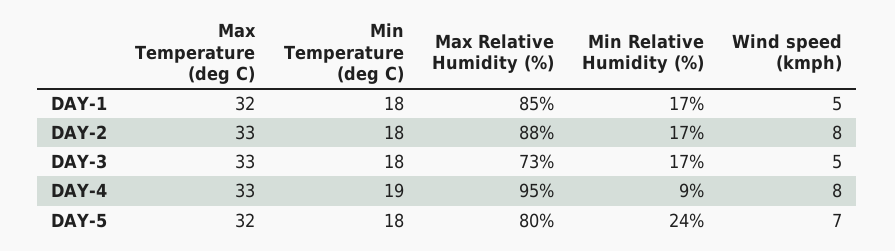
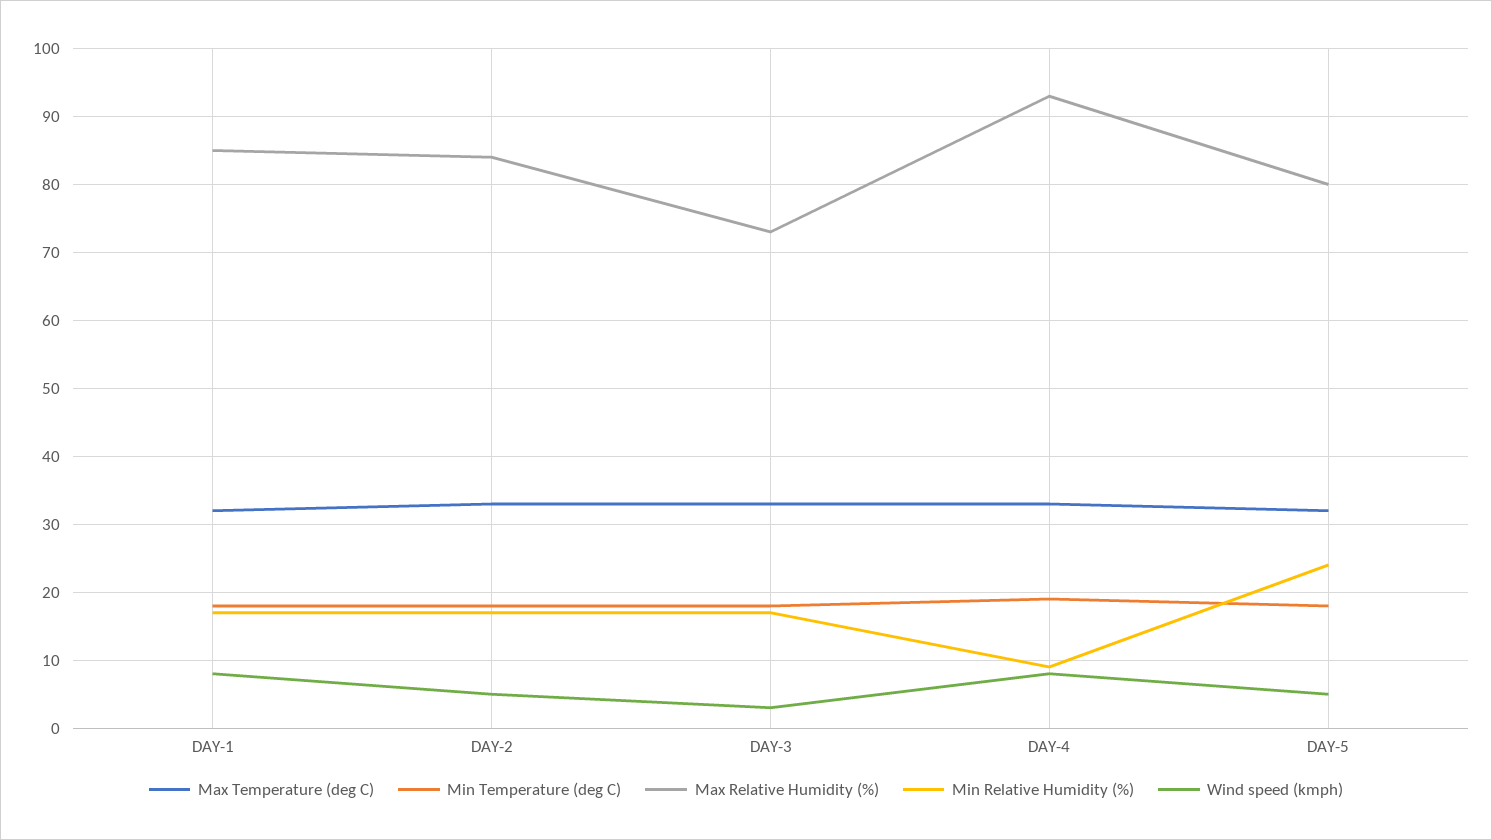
Wind speed (kmph), DAY-1: 5 -> 8
Max Relative Humidity (%), DAY-2: 88 -> 84
Wind speed (kmph), DAY-2: 8 -> 5
Wind speed (kmph), DAY-3: 5 -> 3
Max Relative Humidity (%), DAY-4: 95 -> 93
Wind speed (kmph), DAY-5: 7 -> 5

